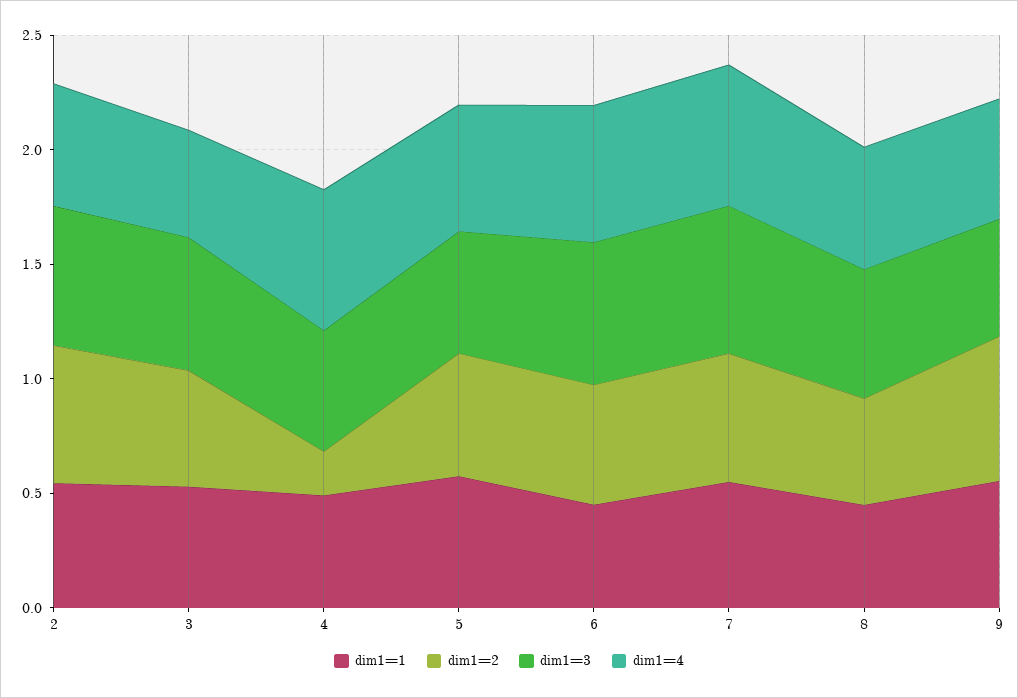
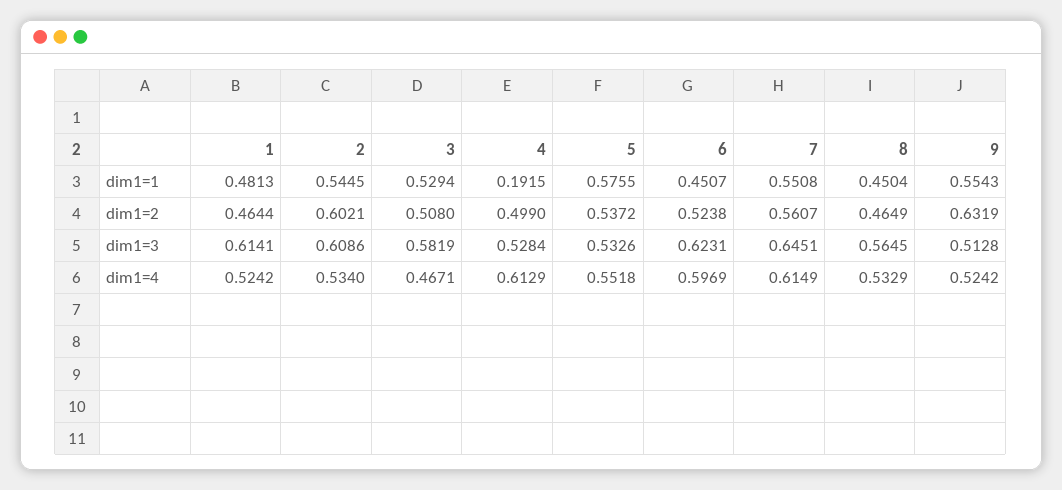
dim1=1, 4: 0.5 -> 0.1915
dim1=2, 4: 0.2 -> 0.499
dim1=1, 1: none -> 0.4813
dim1=2, 1: none -> 0.4644
dim1=3, 1: none -> 0.6141
dim1=4, 1: none -> 0.5242

